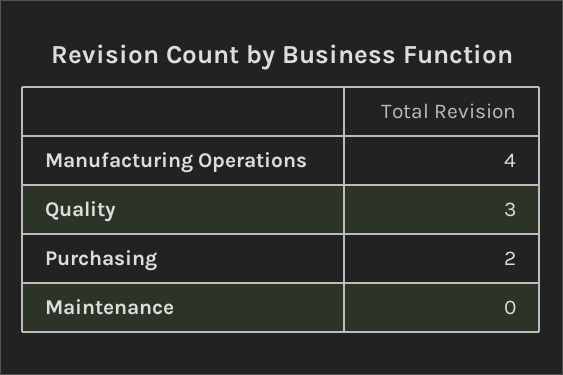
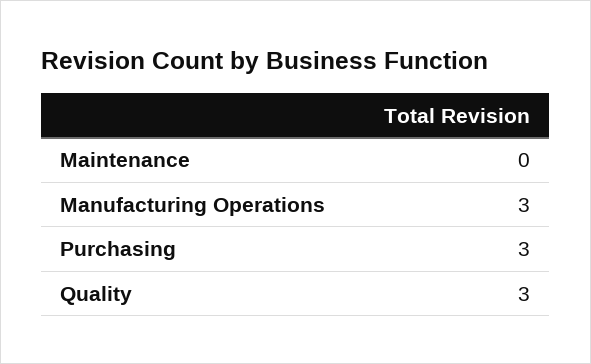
Manufacturing Operations: 4 -> 3
Purchasing: 2 -> 3

